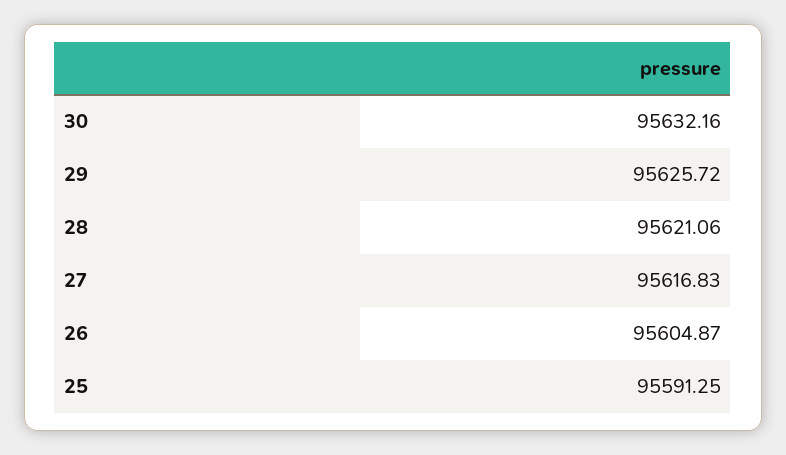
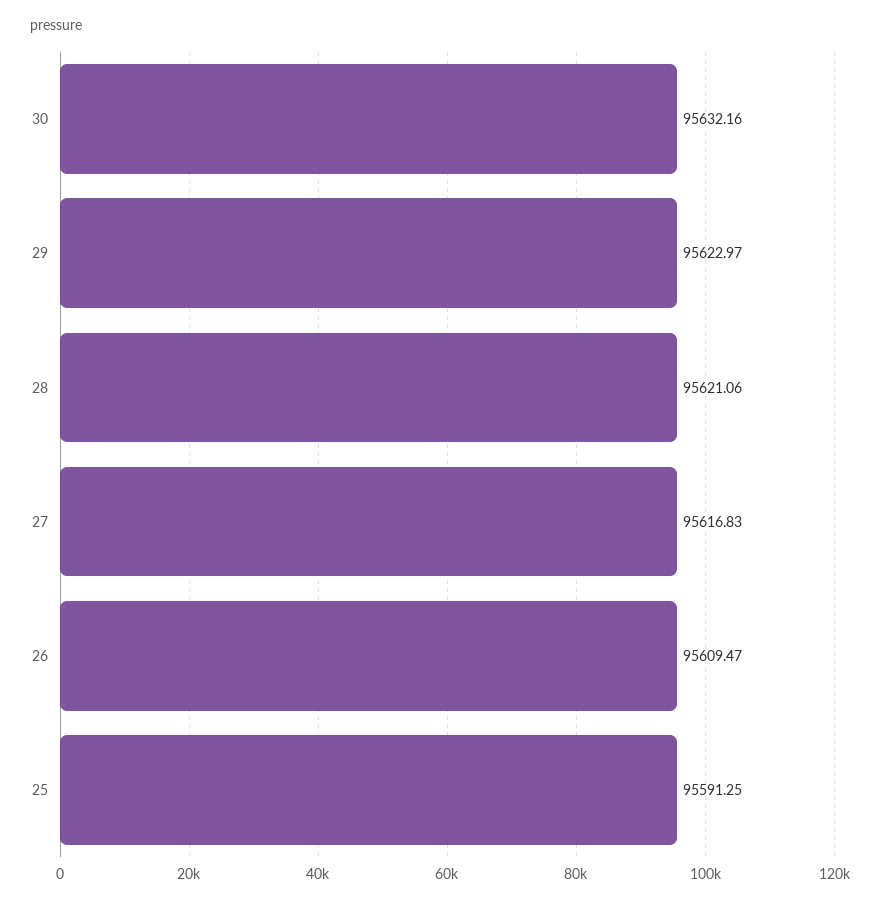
29: 95625.72 -> 95622.97
26: 95604.87 -> 95609.47

